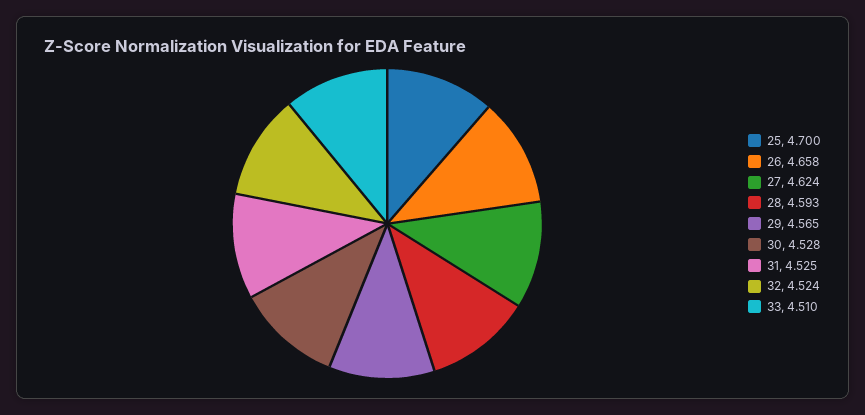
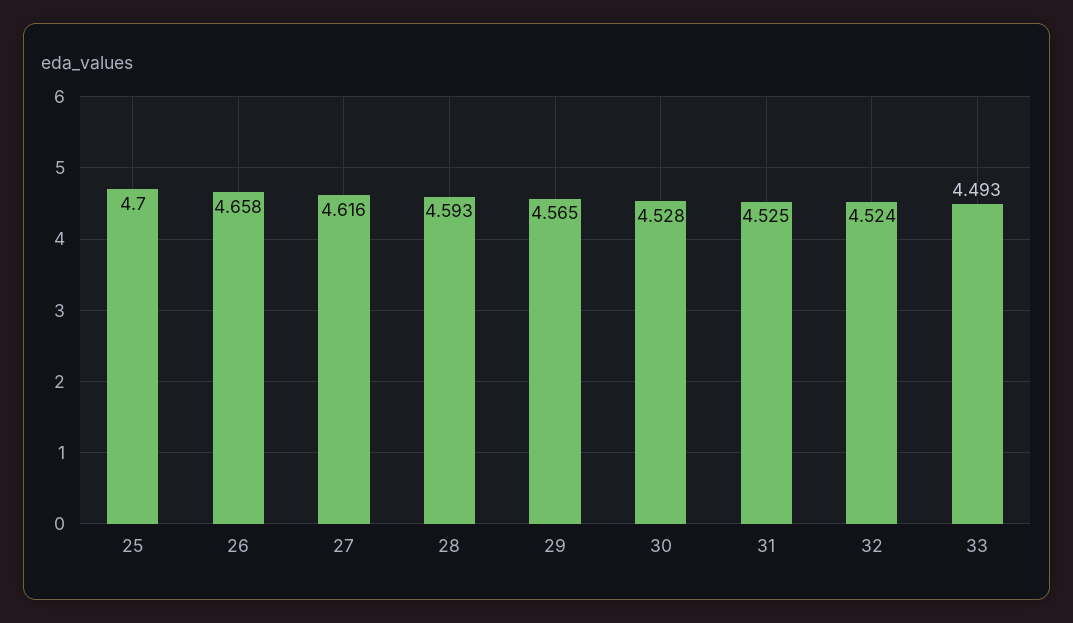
27: 4.624 -> 4.616
33: 4.51 -> 4.493

